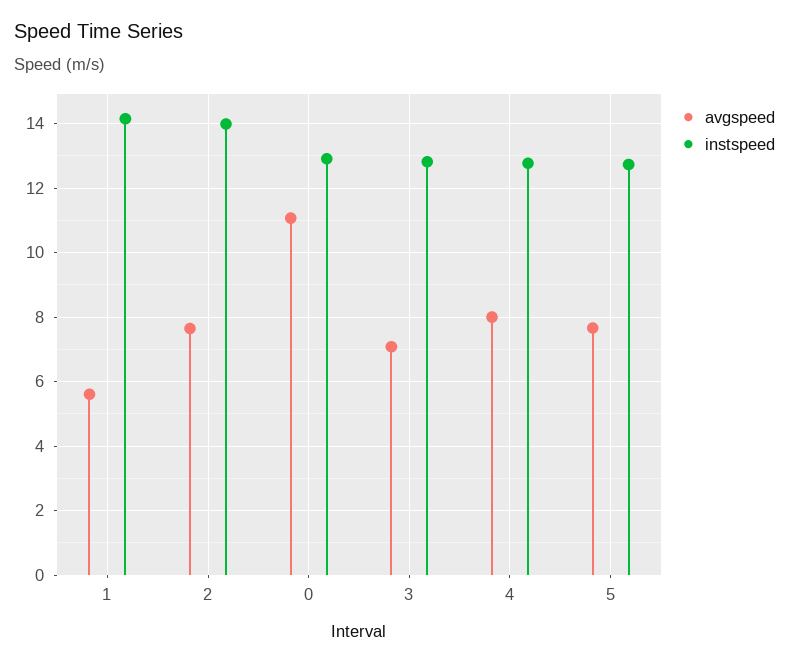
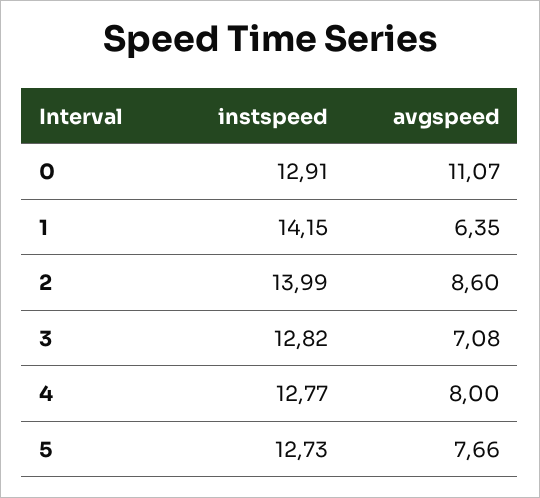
avgspeed, 1: 5.6 -> 6.35
avgspeed, 2: 7.6 -> 8.6

